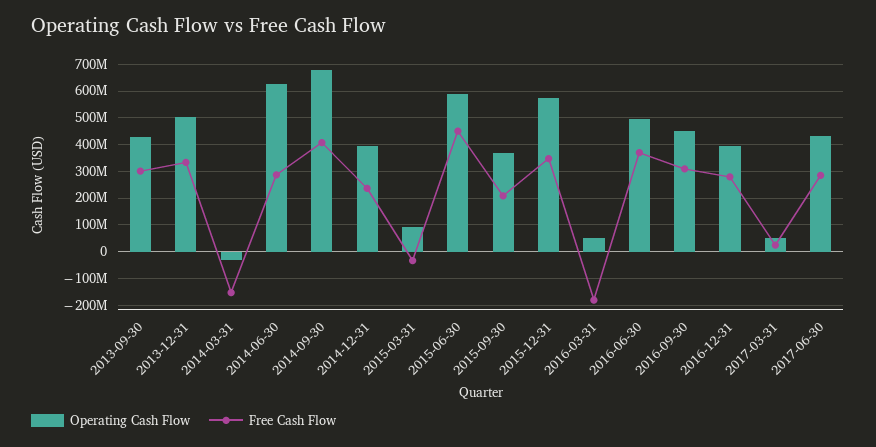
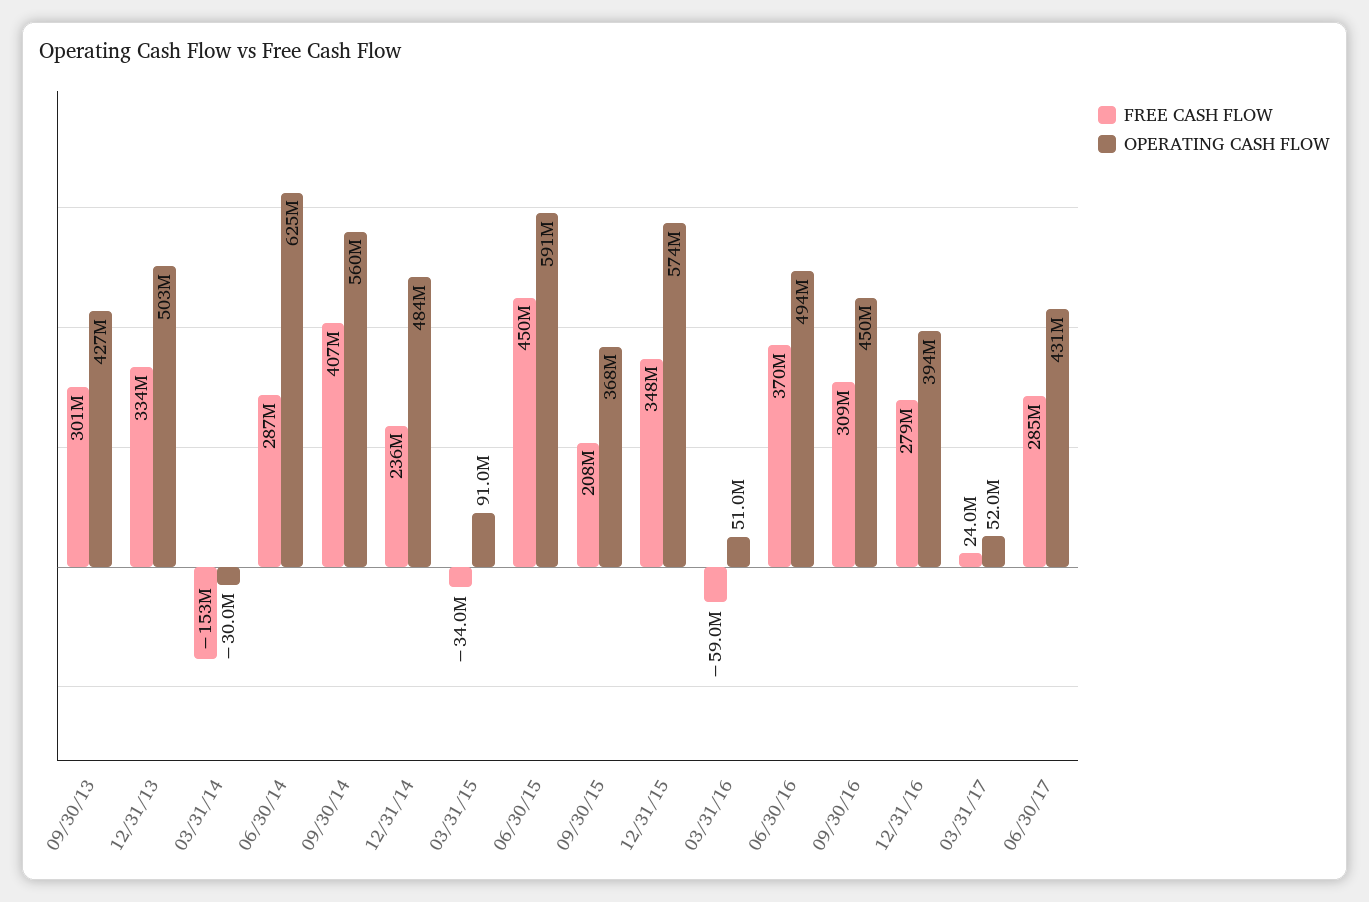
Operating Cash Flow, 2014-09-30: 675000000 -> 560000000
Operating Cash Flow, 2014-12-31: 400000000 -> 484000000
Free Cash Flow, 2016-03-31: -175000000 -> -59000000

